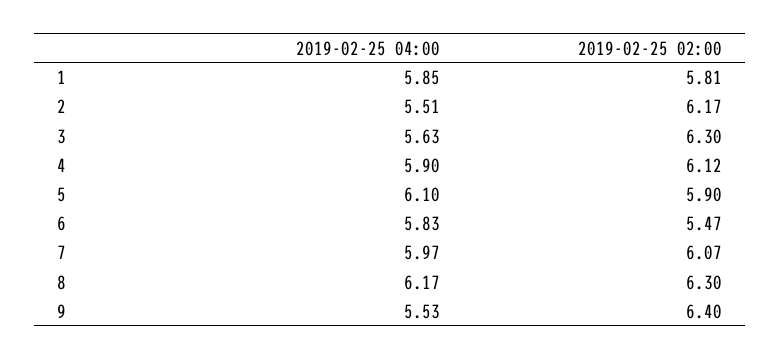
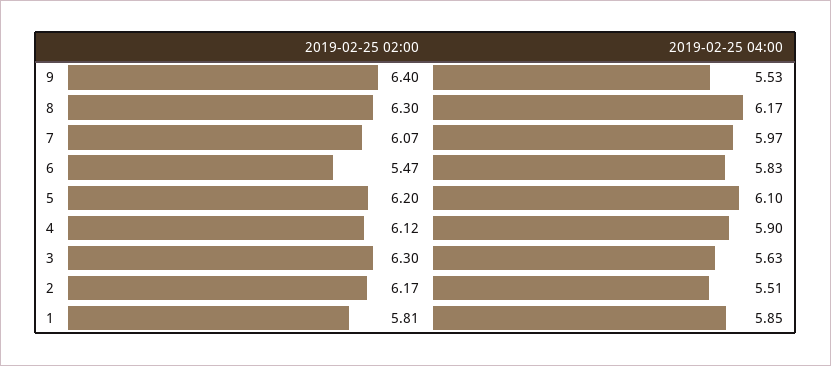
2019-02-25 02:00, 5: 5.9 -> 6.2

